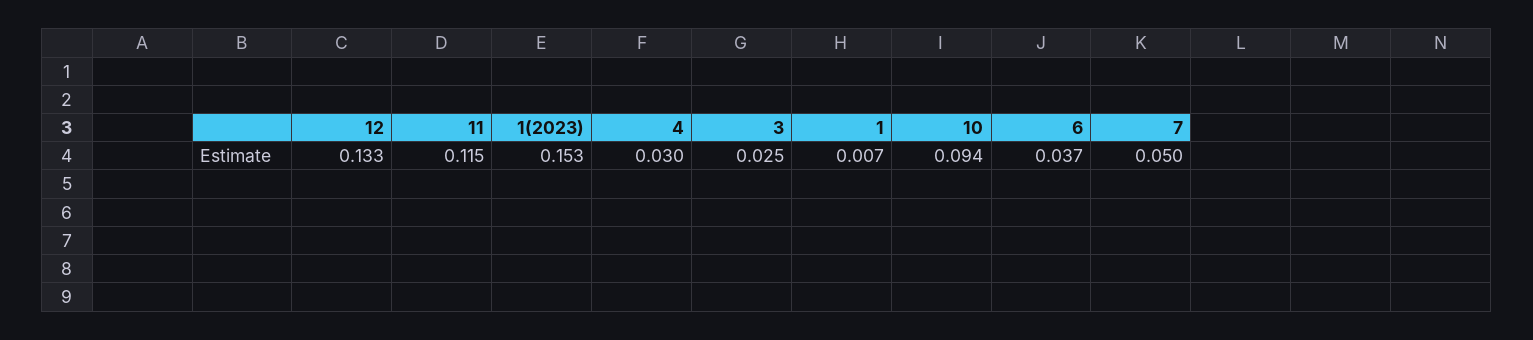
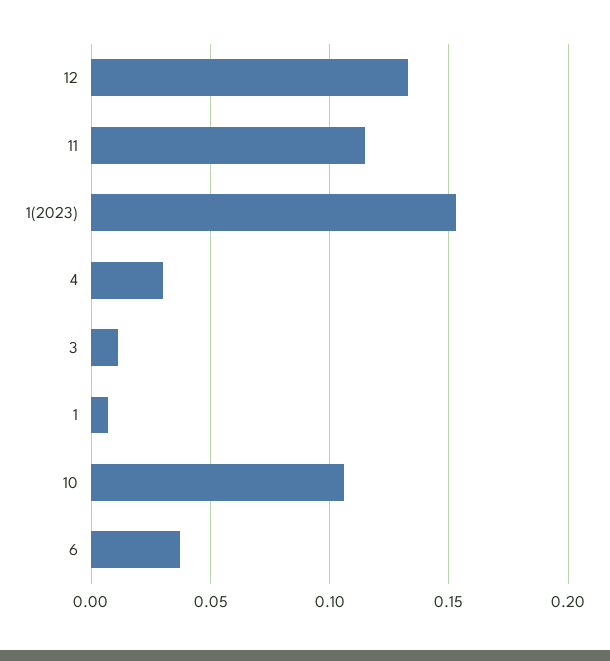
3: 0.025 -> 0.01
10: 0.094 -> 0.105
7: 0.05 -> none

